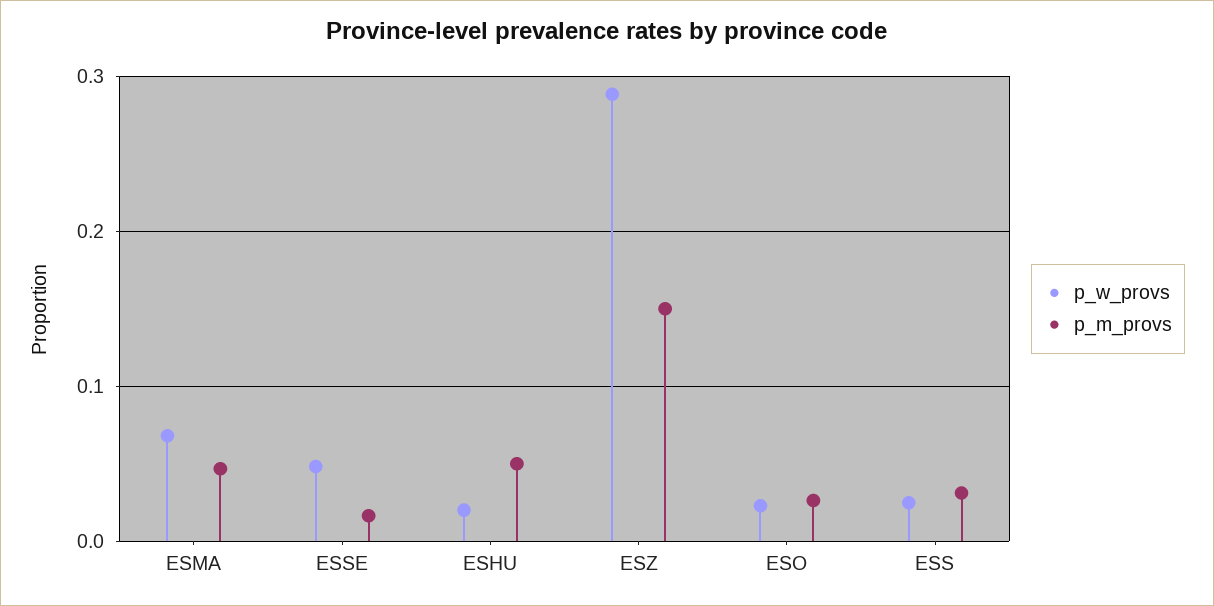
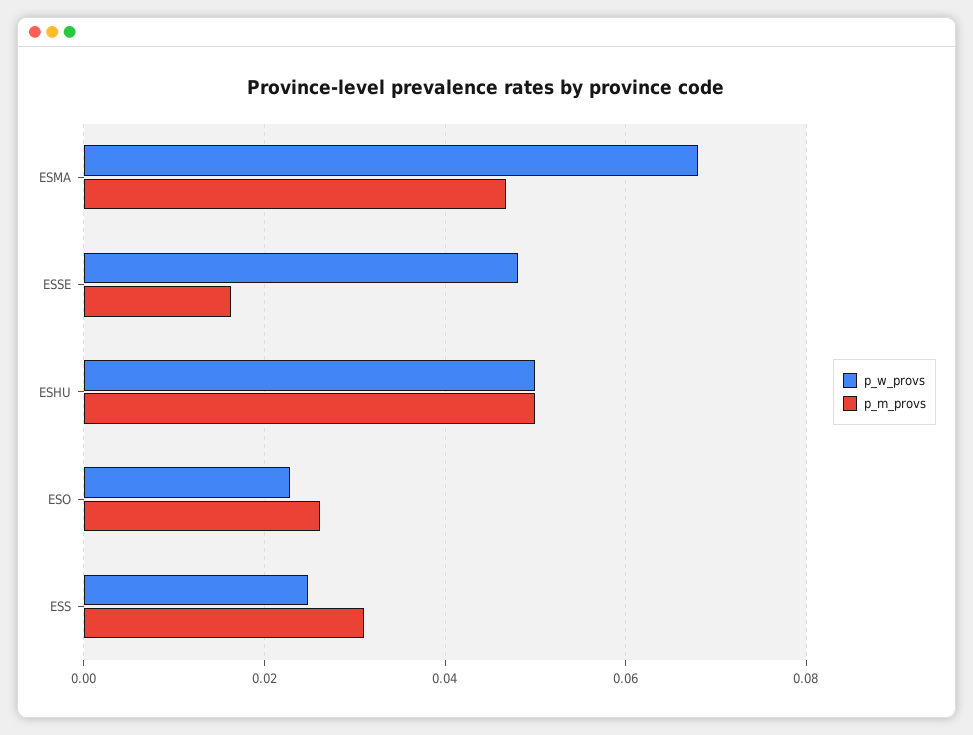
p_w_provs, ESHU: 0.02 -> 0.05
p_w_provs, ESZ: 0.29 -> none
p_m_provs, ESZ: 0.15 -> none

